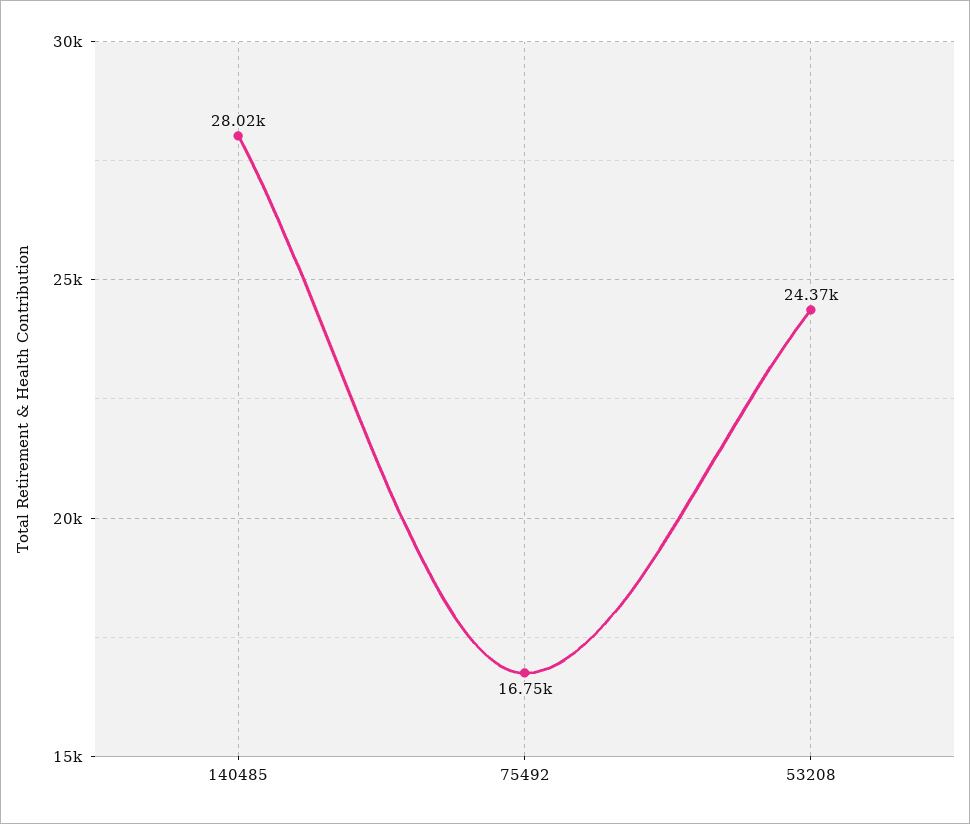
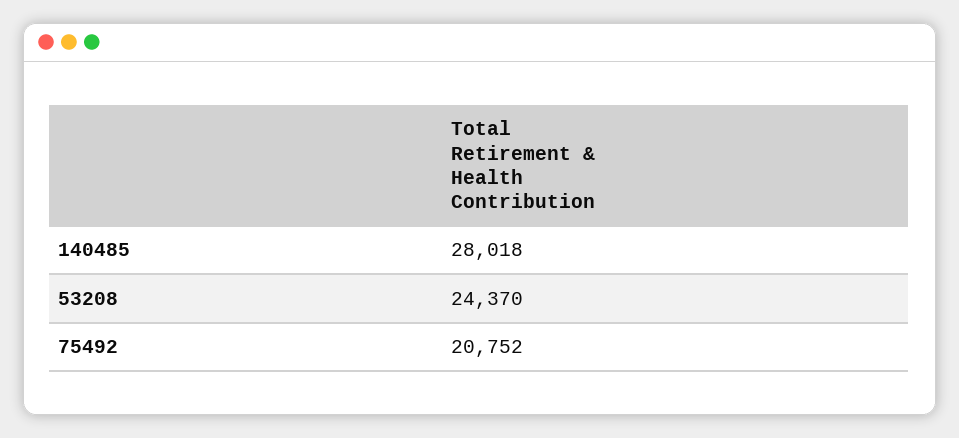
75492: 16750 -> 20752

